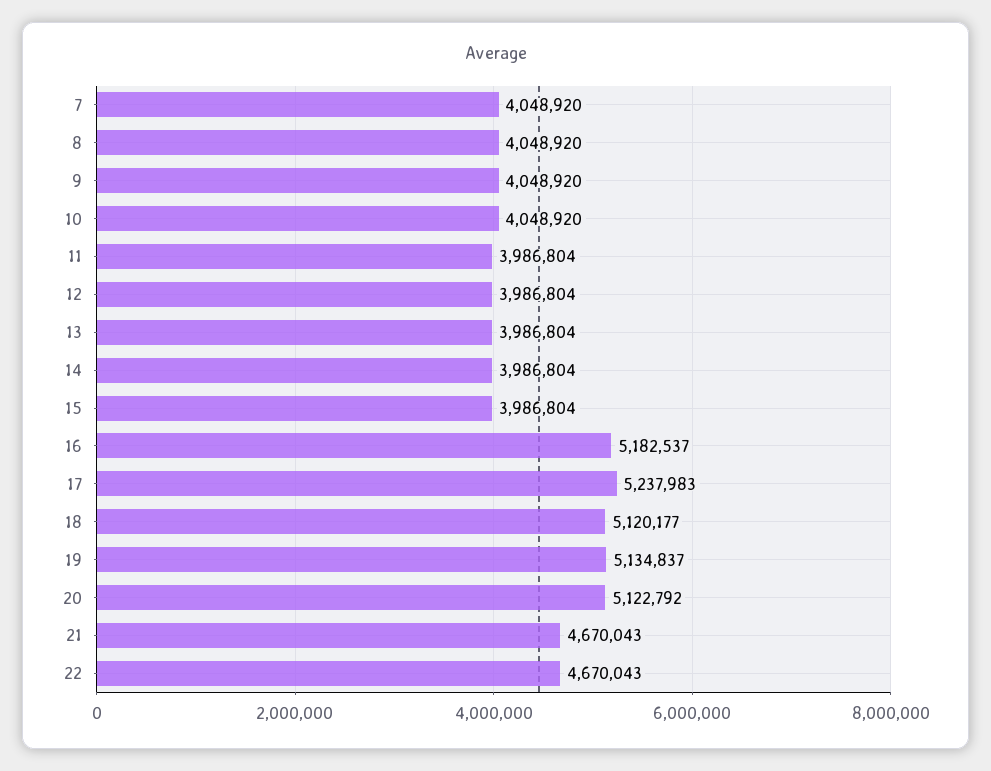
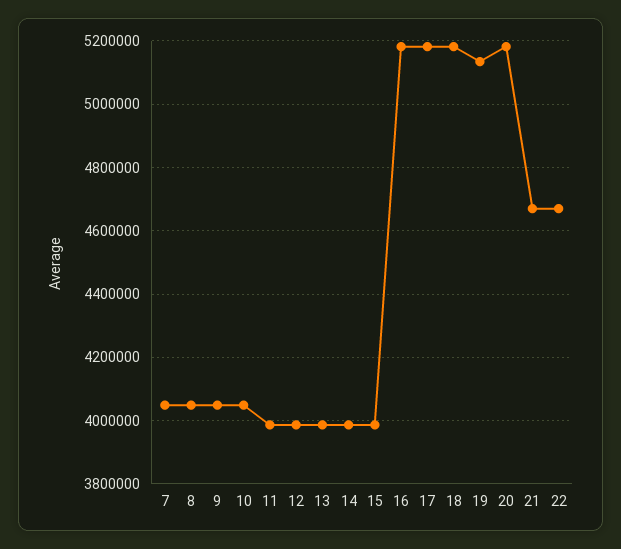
17: 5237983 -> 5180000
18: 5120177 -> 5180000
20: 5122792 -> 5180000

